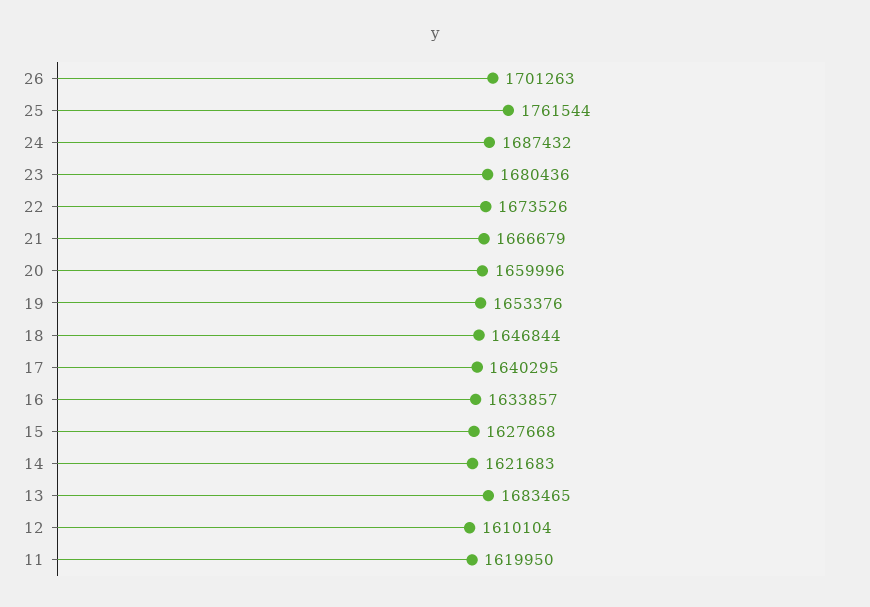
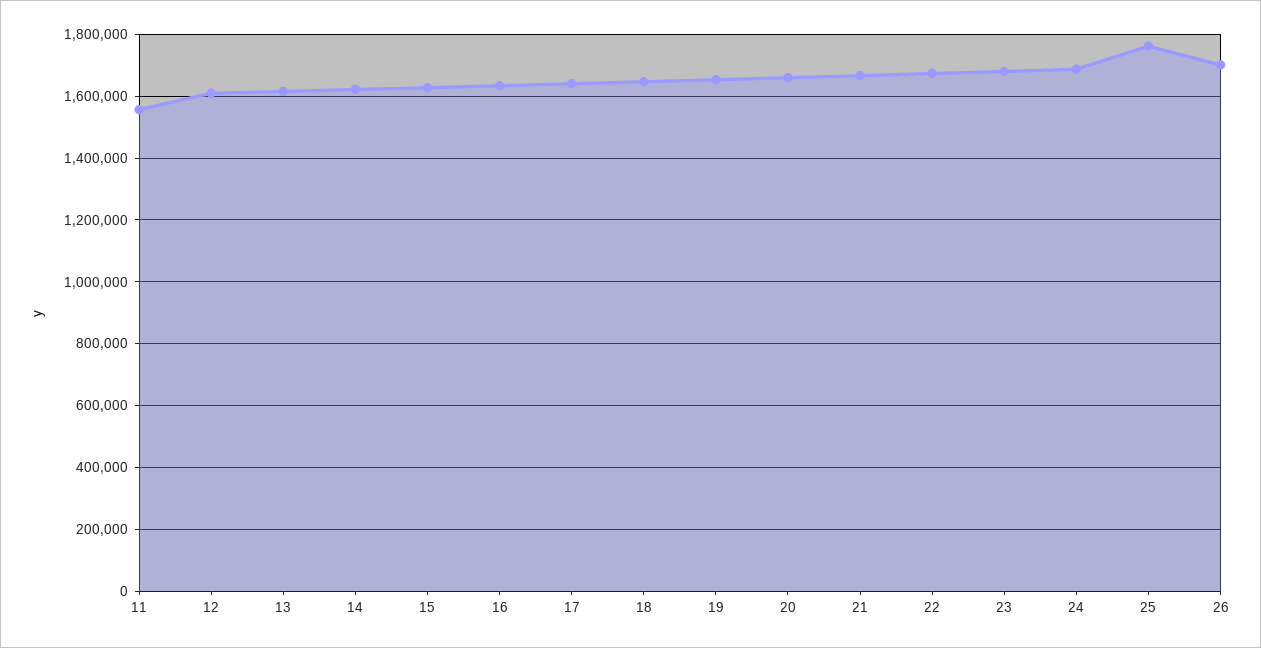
13: 1683465 -> 1620000
11: 1619950 -> 1560000

